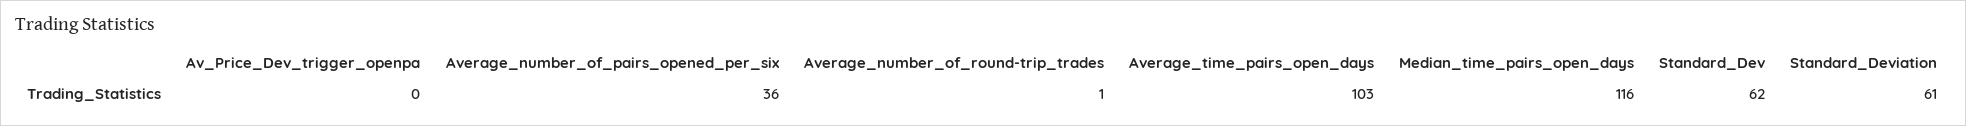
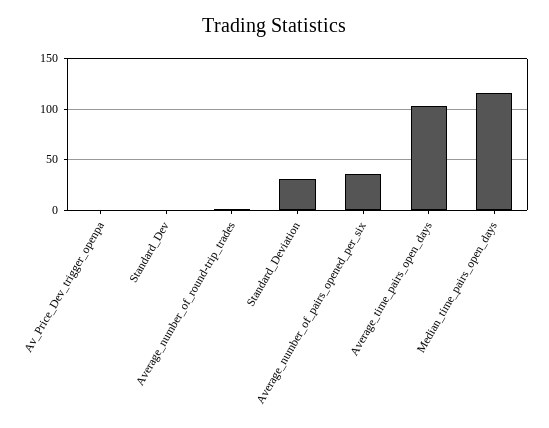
Standard_Dev: 62 -> 0
Standard_Deviation: 61 -> 30

